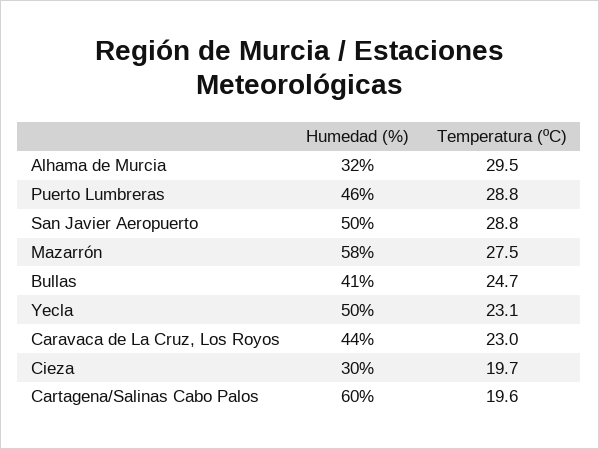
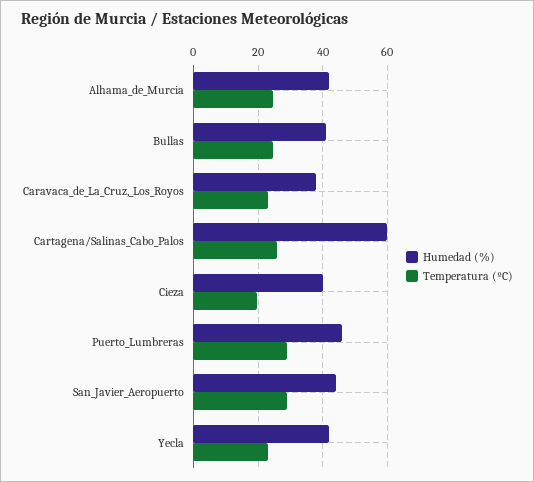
Humedad (%), Alhama de Murcia: 32 -> 42
Temperatura (ºC), Alhama de Murcia: 29.5 -> 24
Humedad (%), San Javier Aeropuerto: 50 -> 44
Humedad (%), Mazarrón: 58 -> none
Temperatura (ºC), Mazarrón: 27.5 -> none
Humedad (%), Yecla: 50 -> 42
Humedad (%), Caravaca de La Cruz, Los Royos: 44 -> 38
Humedad (%), Cieza: 30 -> 40
Temperatura (ºC), Cartagena/Salinas Cabo Palos: 19.6 -> 26

